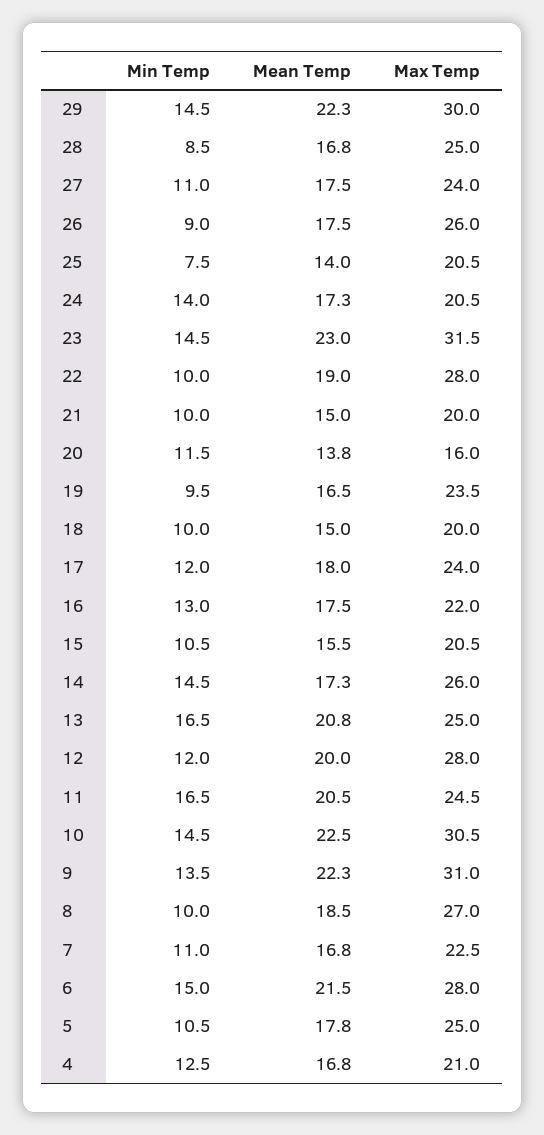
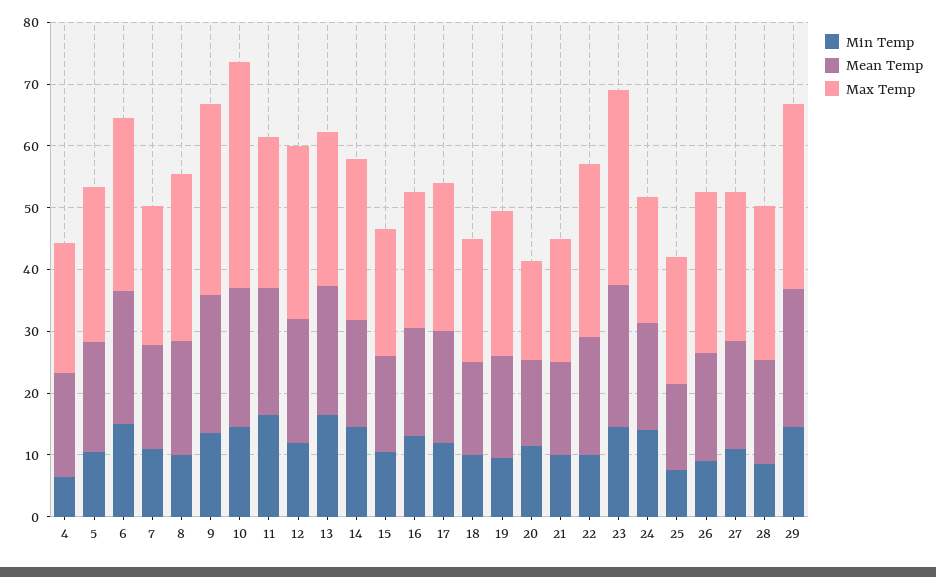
Max Temp, 10: 30.5 -> 36
Min Temp, 4: 12.5 -> 6

